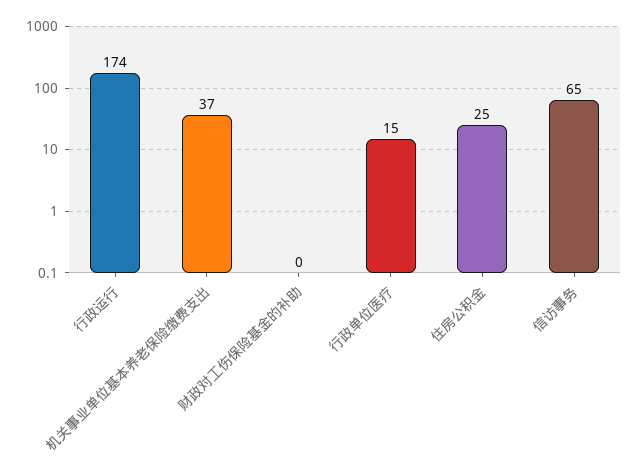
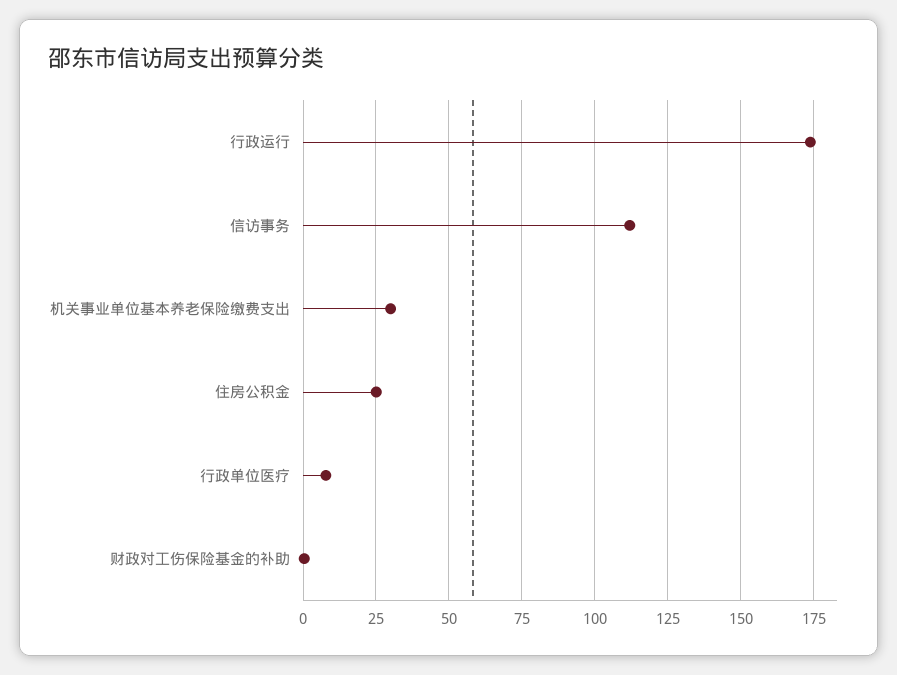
机关事业单位基本养老保险缴费支出: 37 -> 30
行政单位医疗: 15 -> 7.5
信访事务: 65 -> 112.5

